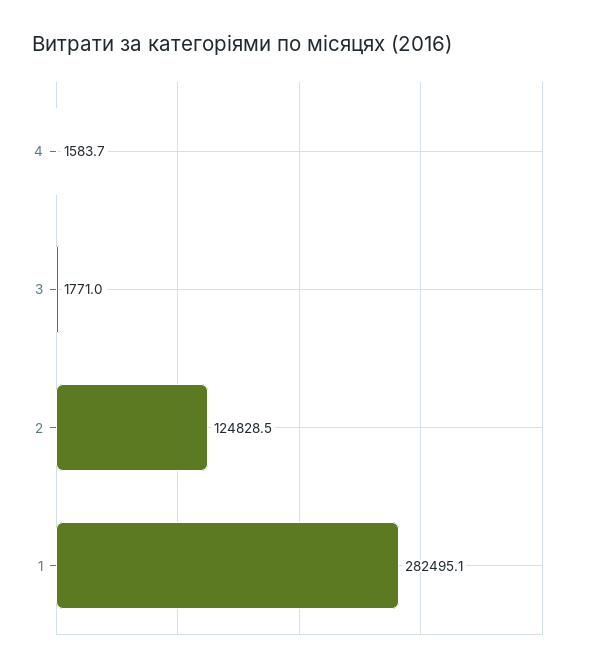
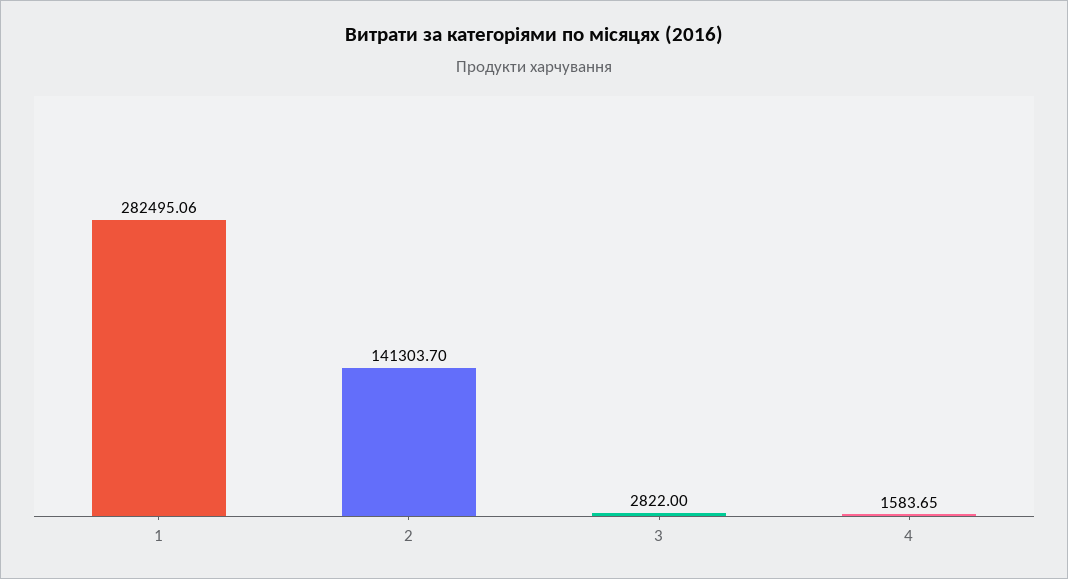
3: 1771 -> 2822
2: 124828.5 -> 141303.7

